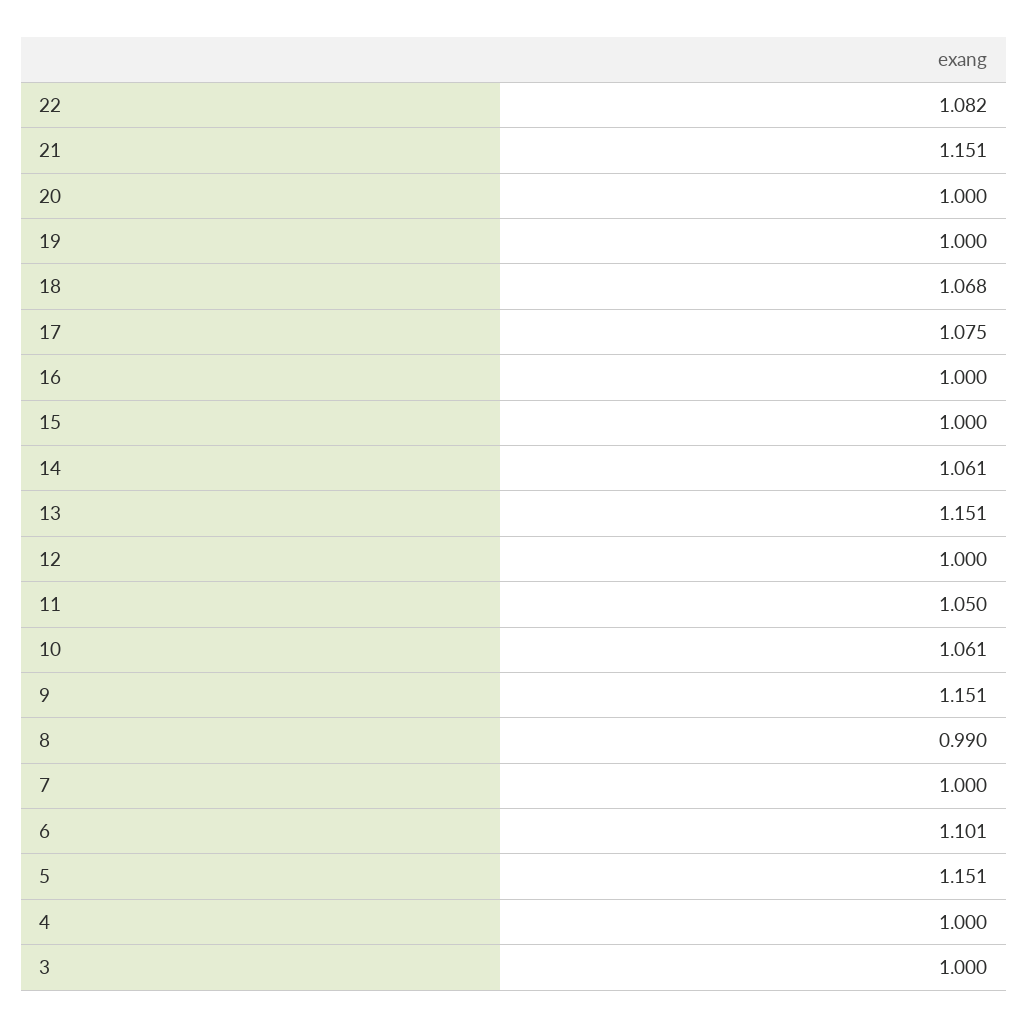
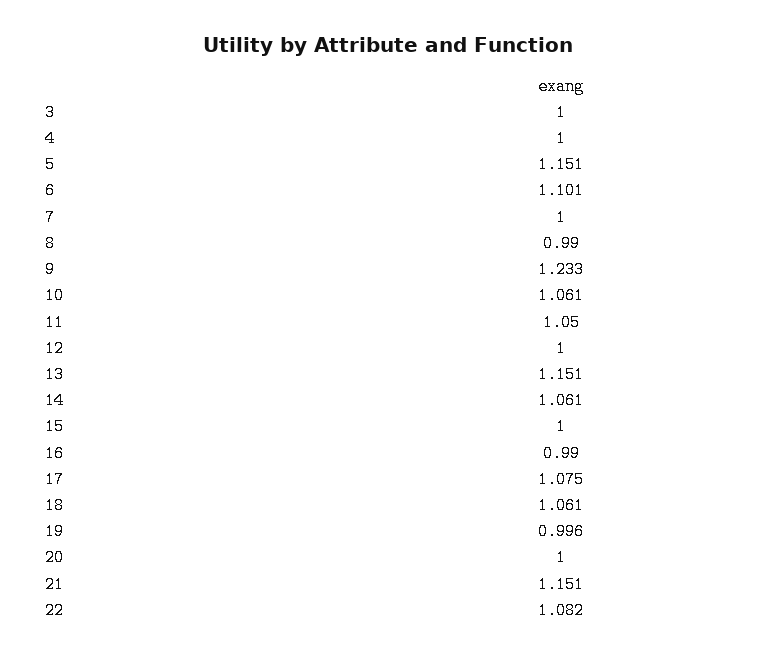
19: 1 -> 0.996
18: 1.068 -> 1.061
16: 1 -> 0.99
9: 1.151 -> 1.233

